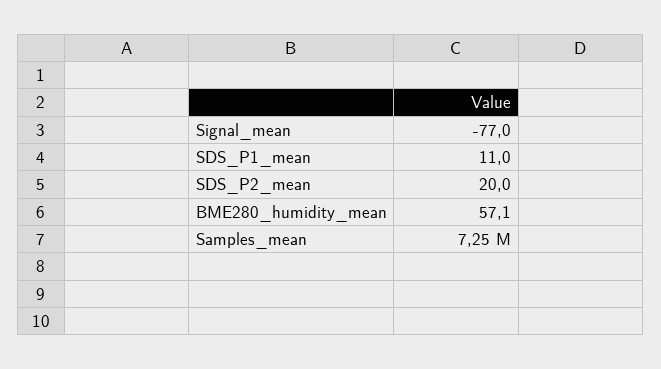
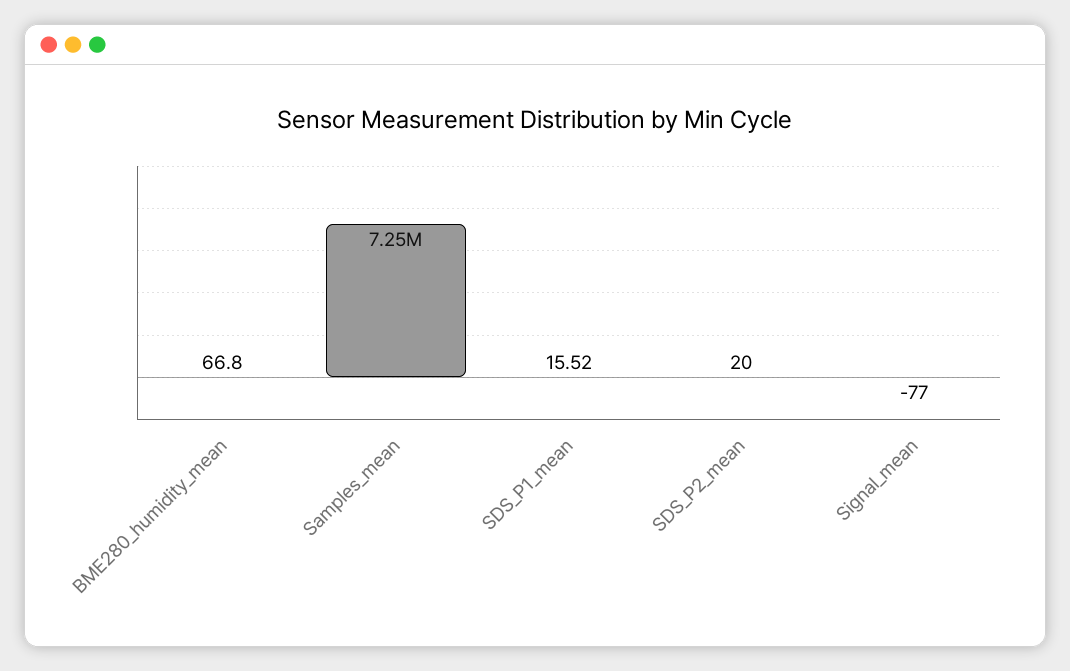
SDS_P1_mean: 11 -> 15.52
BME280_humidity_mean: 57.1 -> 66.8

